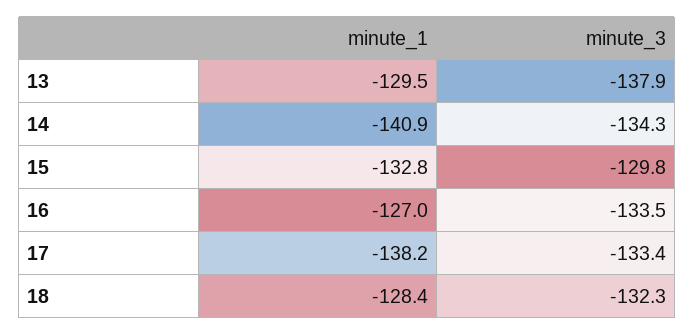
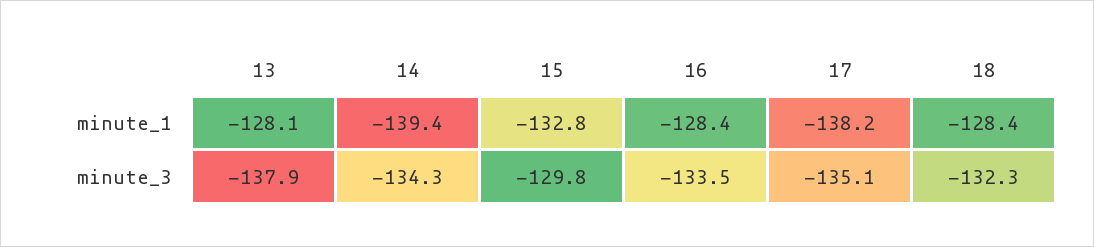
minute_1, 13: -129.5 -> -128.1
minute_1, 14: -140.9 -> -139.4
minute_1, 16: -127 -> -128.4
minute_3, 17: -133.4 -> -135.1

